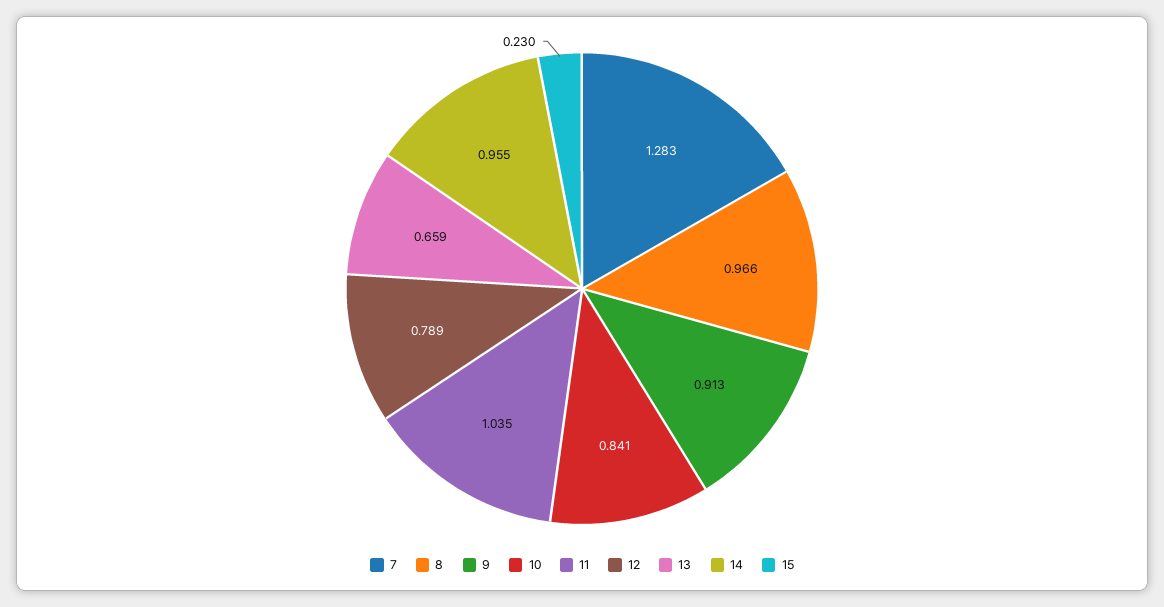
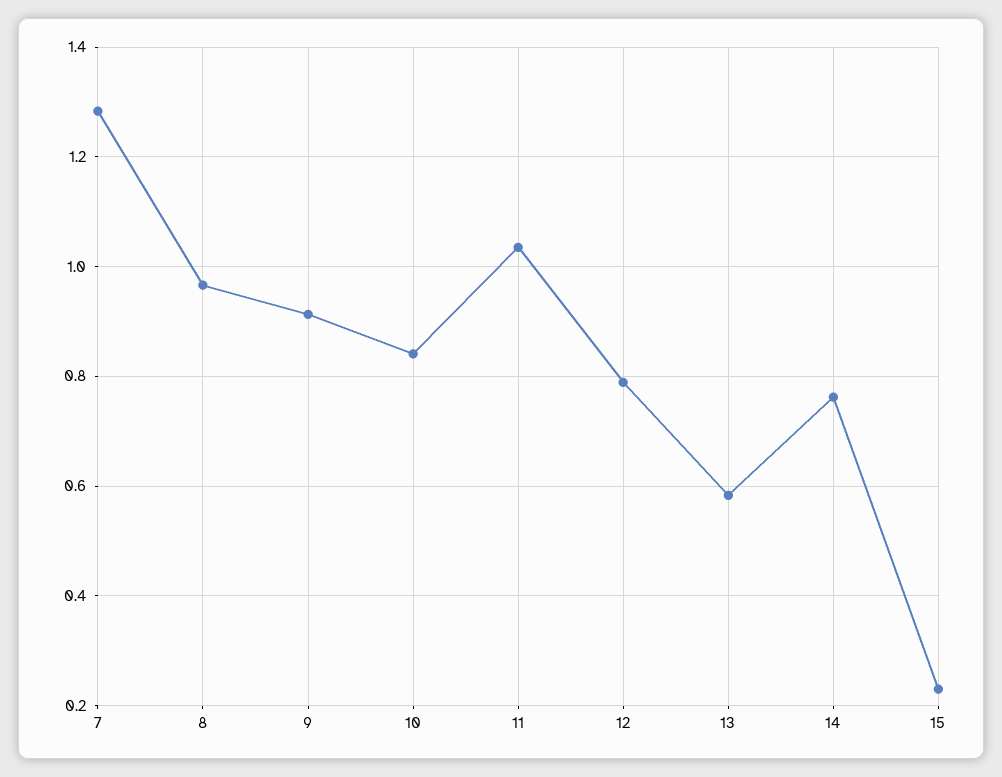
13: 0.659 -> 0.58
14: 0.955 -> 0.76

